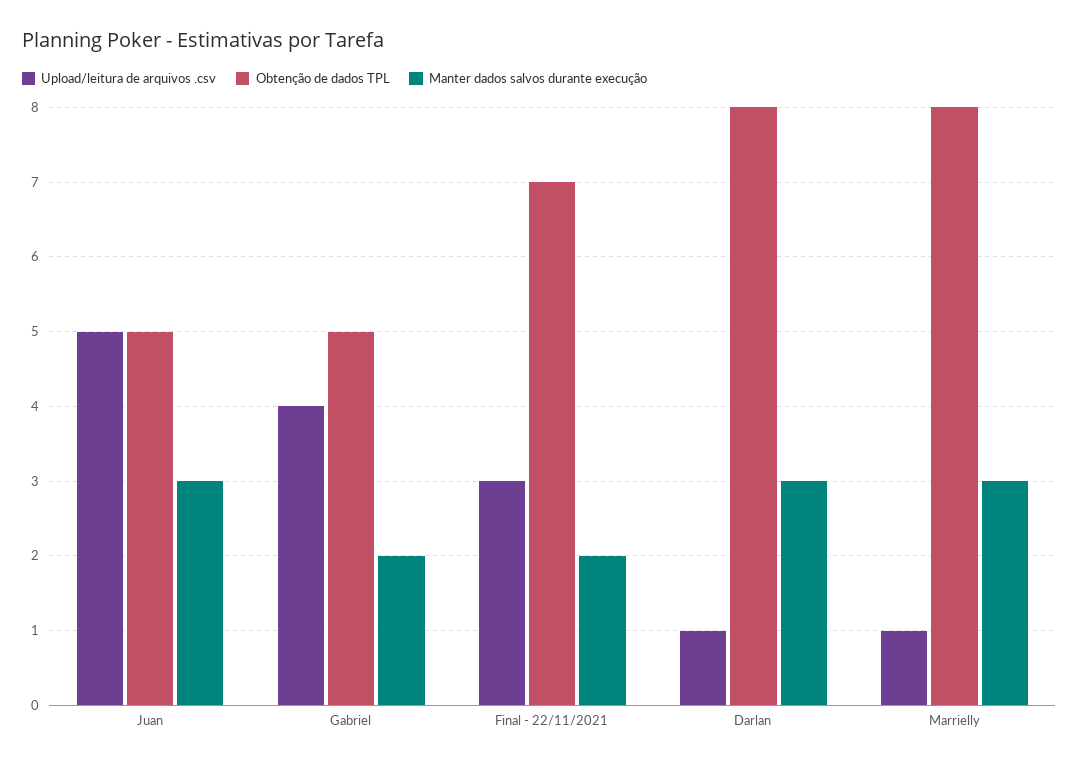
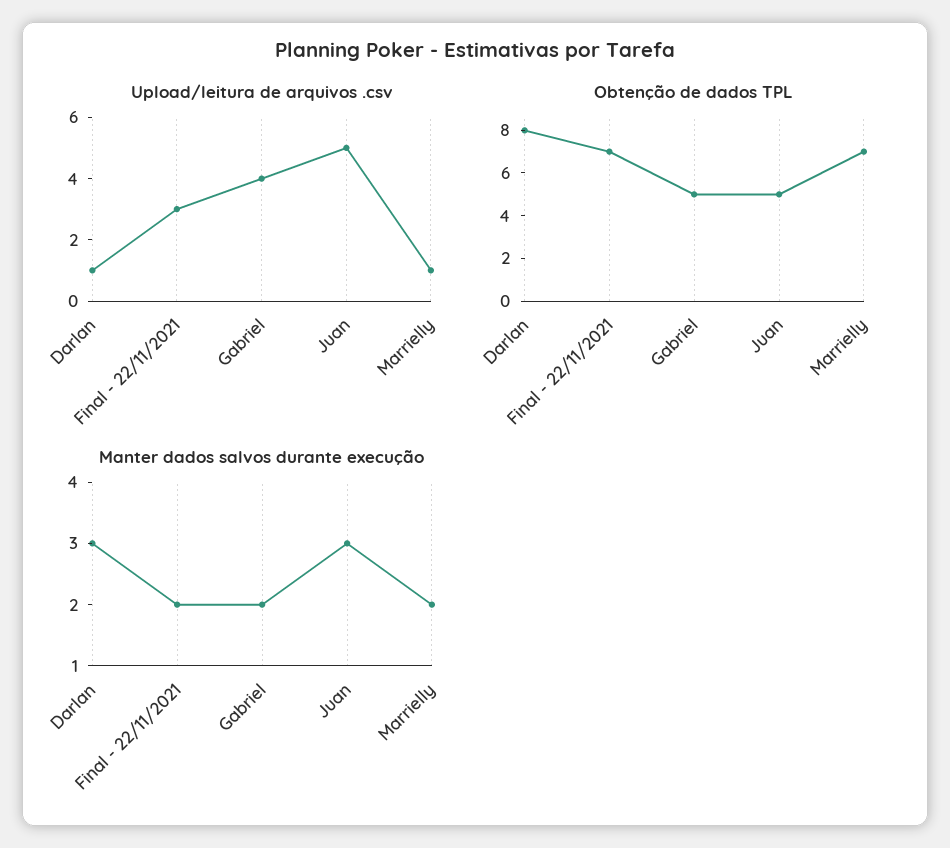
Obtenção de dados TPL, Marrielly: 8 -> 7
Manter dados salvos durante execução, Marrielly: 3 -> 2

